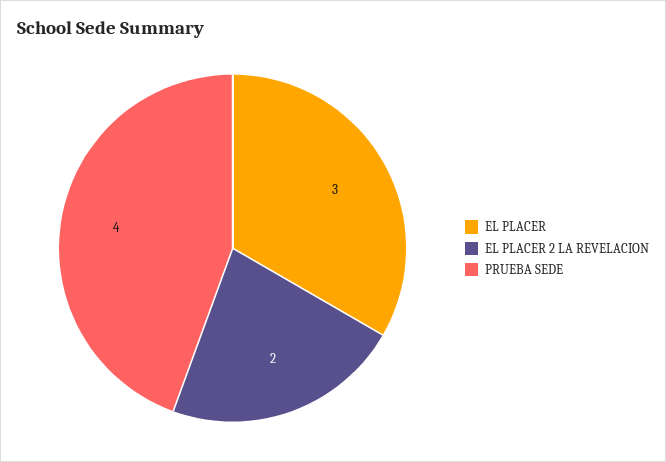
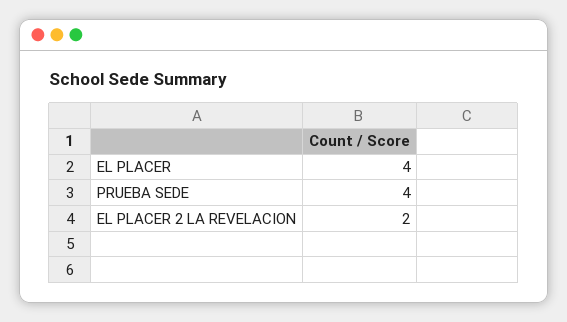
EL PLACER: 3 -> 4

